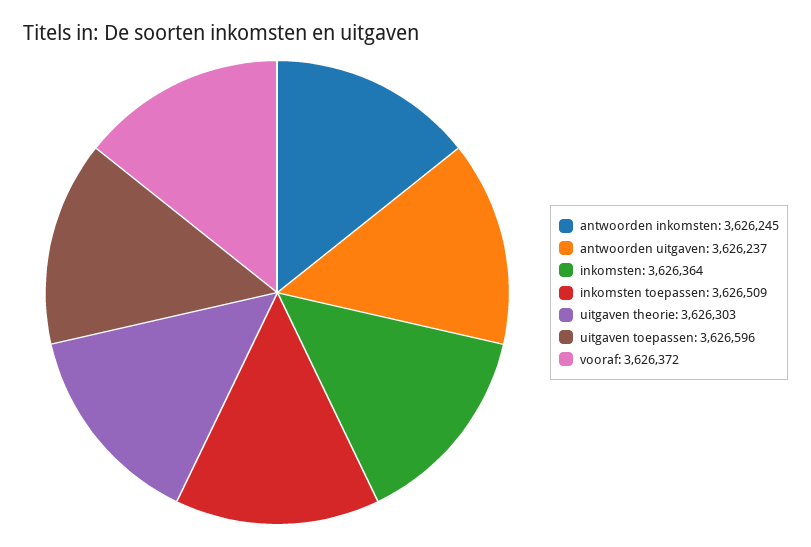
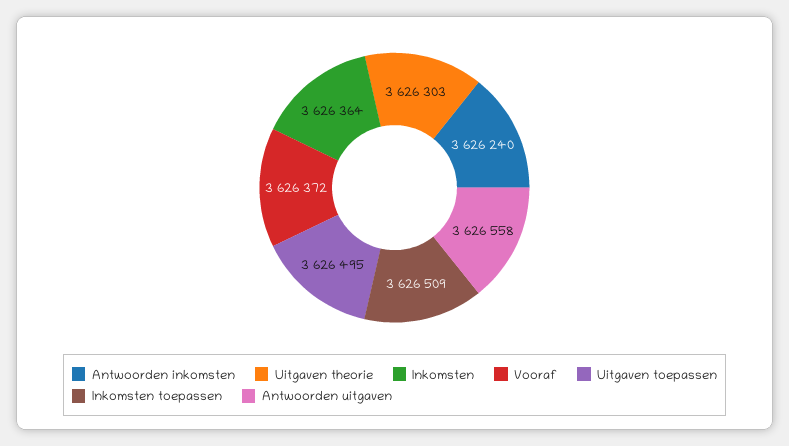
antwoorden inkomsten: 3626245 -> 3626240
antwoorden uitgaven: 3626237 -> 3626558
uitgaven toepassen: 3626596 -> 3626495

